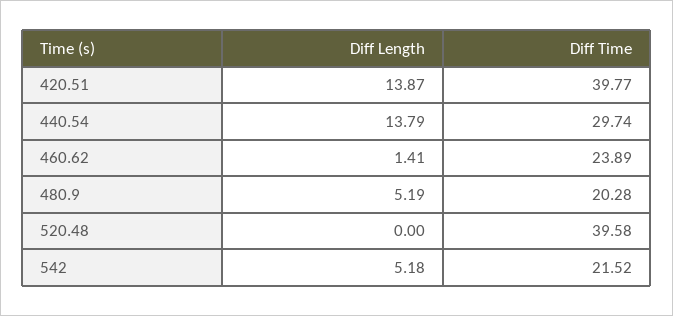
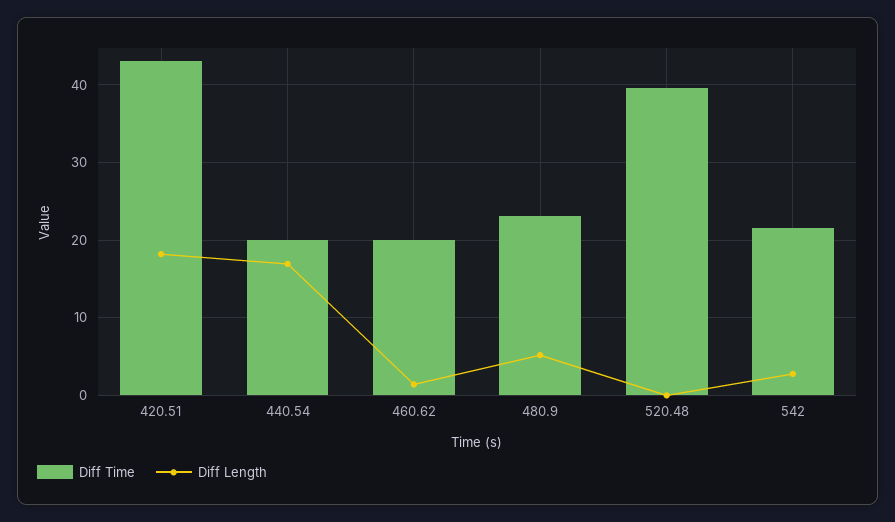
Diff Length, 420.51: 13.87 -> 18
Diff Time, 420.51: 39.77 -> 43
Diff Length, 440.54: 13.79 -> 17
Diff Time, 440.54: 29.74 -> 20
Diff Time, 460.62: 23.89 -> 20
Diff Time, 480.9: 20.28 -> 23
Diff Length, 542: 5.18 -> 3

